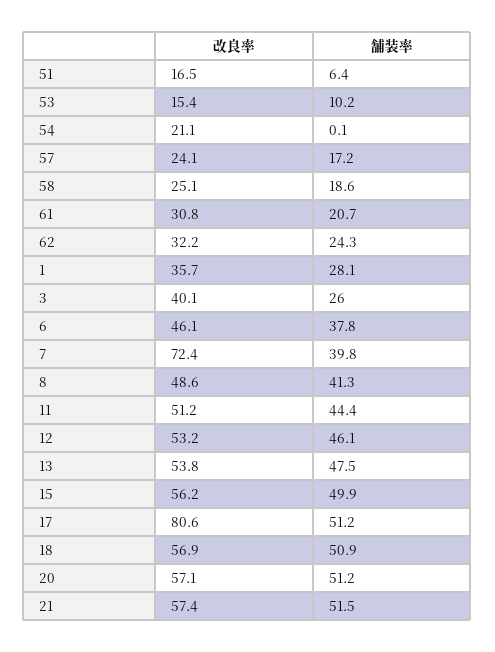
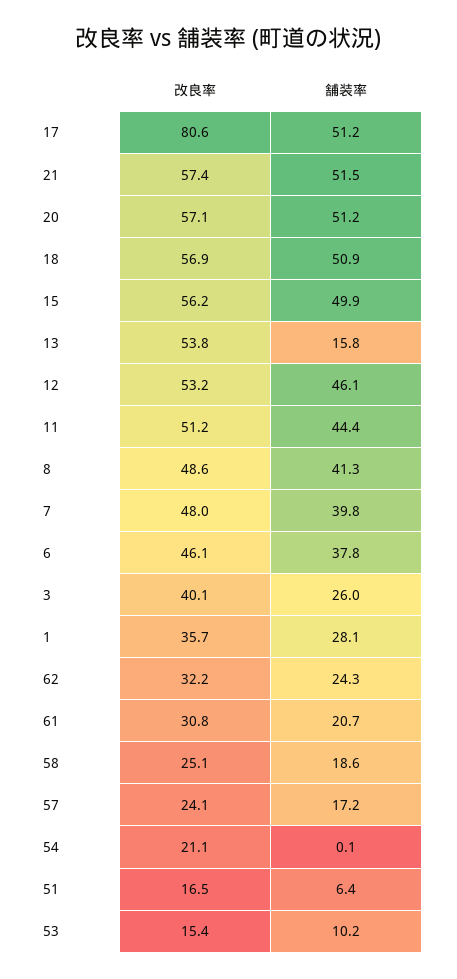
改良率, 7: 72.4 -> 48
舗装率, 13: 47.5 -> 15.8

